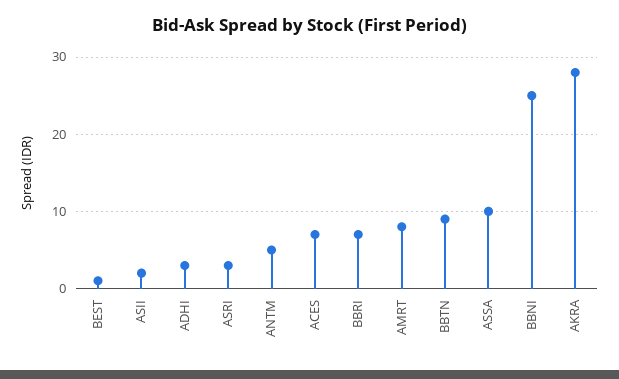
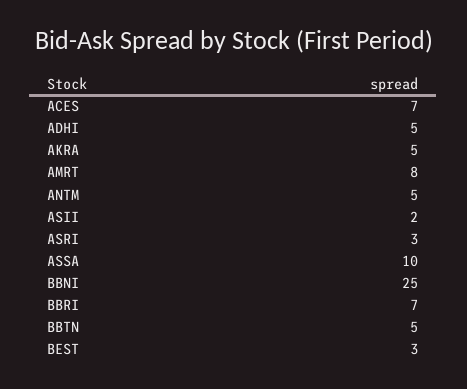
BEST: 1 -> 3
ADHI: 3 -> 5
BBTN: 9 -> 5
AKRA: 28 -> 5

